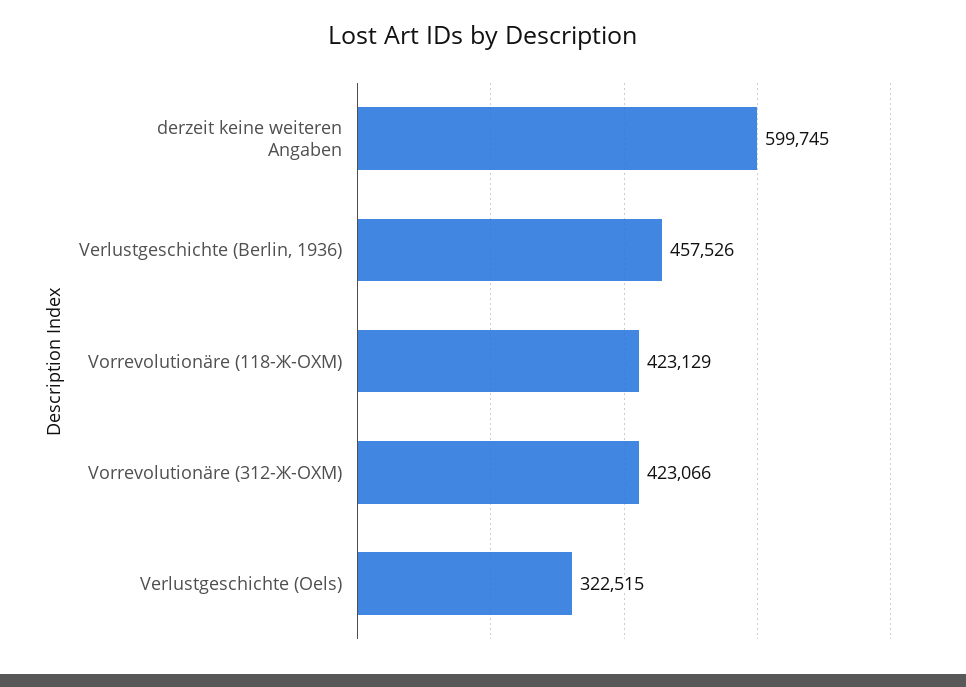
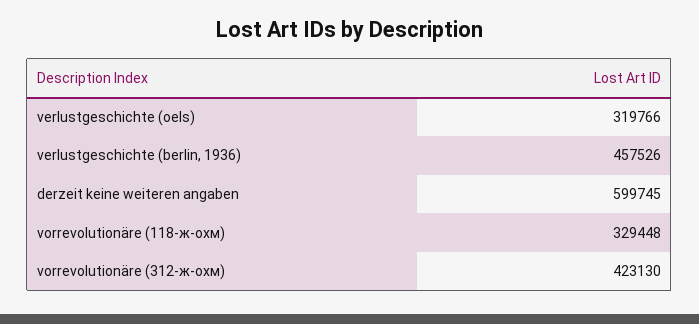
Vorrevolutionäre (118-Ж-ОХМ): 423129 -> 329448
Vorrevolutionäre (312-Ж-ОХМ): 423066 -> 423130
Verlustgeschichte (Oels): 322515 -> 319766

